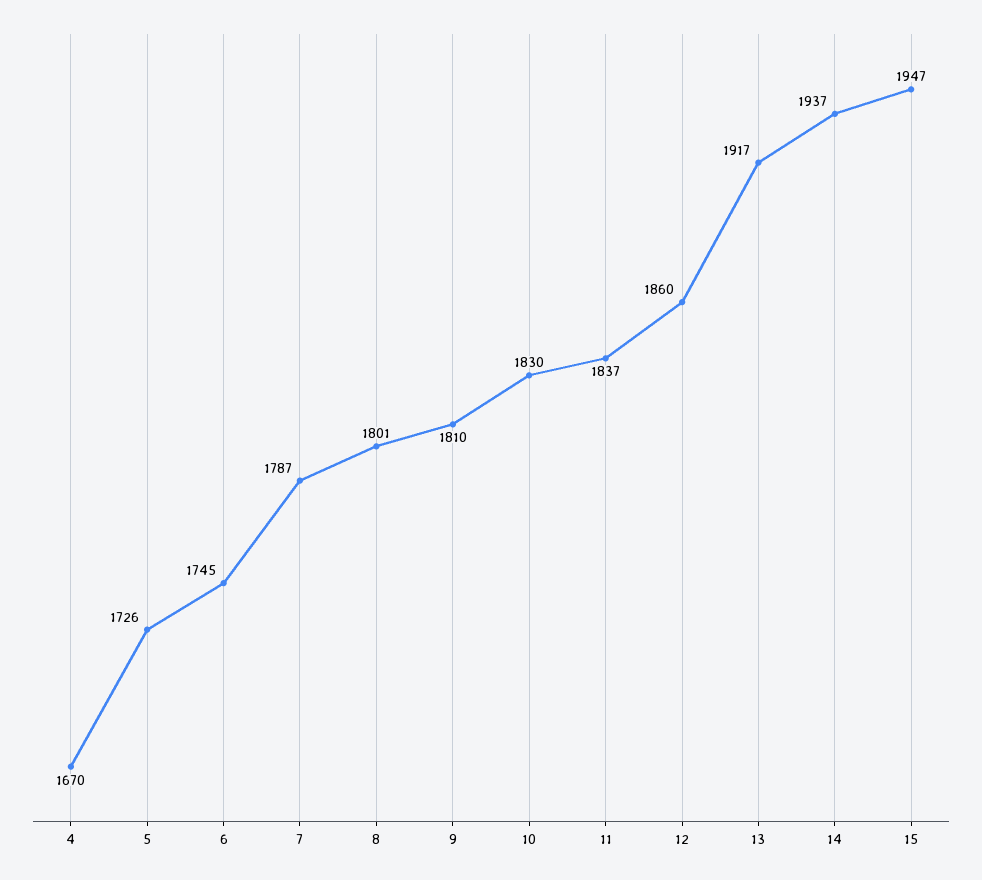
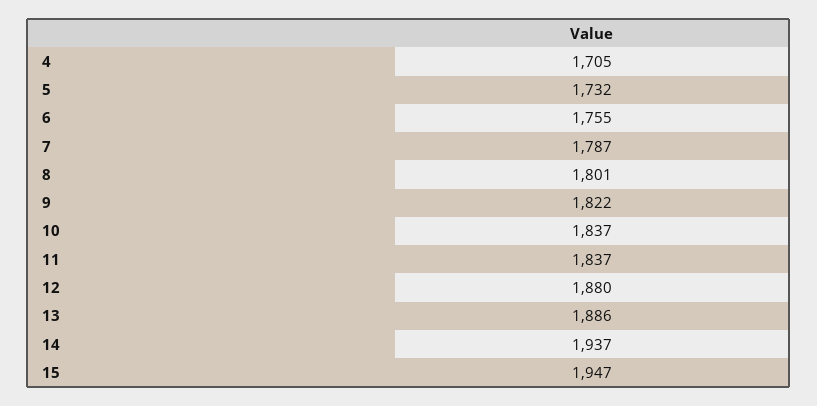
4: 1670 -> 1705
5: 1726 -> 1732
6: 1745 -> 1755
9: 1810 -> 1822
10: 1830 -> 1837
12: 1860 -> 1880
13: 1917 -> 1886

